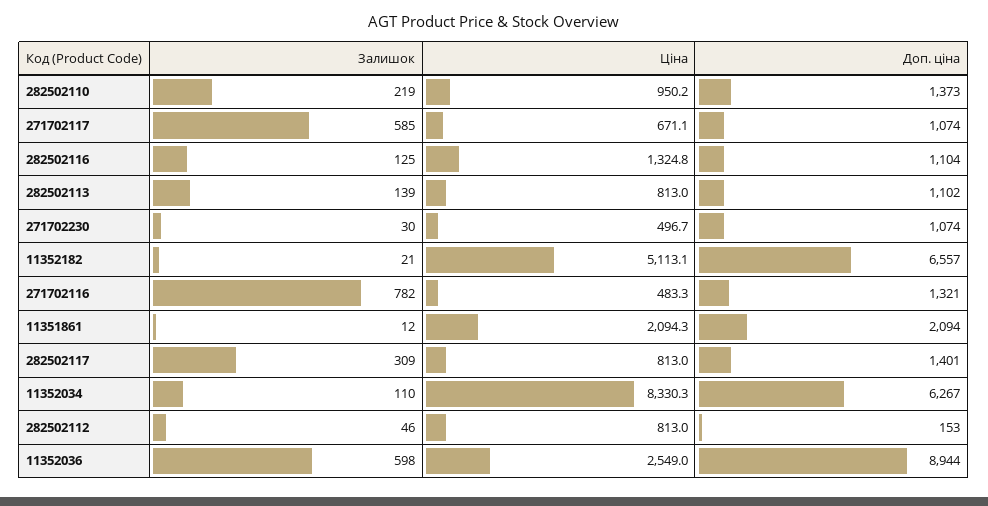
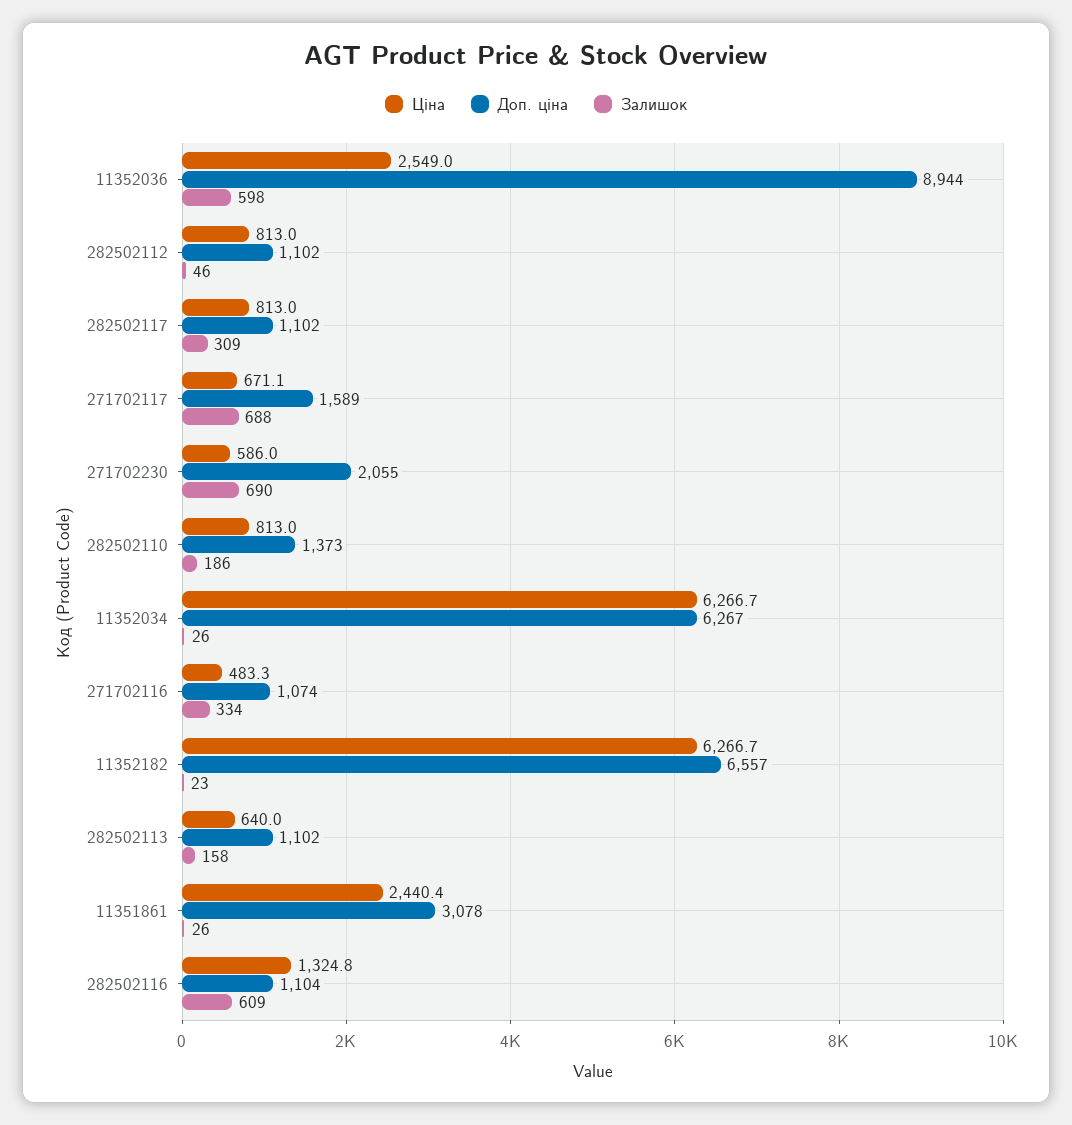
Залишок, 282502110: 219 -> 186
Ціна, 282502110: 950.2 -> 813
Залишок, 271702117: 585 -> 688
Доп. ціна, 271702117: 1074 -> 1589
Залишок, 282502116: 125 -> 609
Залишок, 282502113: 139 -> 158
Ціна, 282502113: 813 -> 640
Залишок, 271702230: 30 -> 690
Ціна, 271702230: 496.7 -> 586
Доп. ціна, 271702230: 1074 -> 2055
Залишок, 11352182: 21 -> 23
Ціна, 11352182: 5113.1 -> 6266.7
Залишок, 271702116: 782 -> 334
Доп. ціна, 271702116: 1321 -> 1074
Залишок, 11351861: 12 -> 26
Ціна, 11351861: 2094.3 -> 2440.4
Доп. ціна, 11351861: 2094 -> 3078
Доп. ціна, 282502117: 1401 -> 1102
Залишок, 11352034: 110 -> 26
Ціна, 11352034: 8330.3 -> 6266.7
Доп. ціна, 282502112: 153 -> 1102

